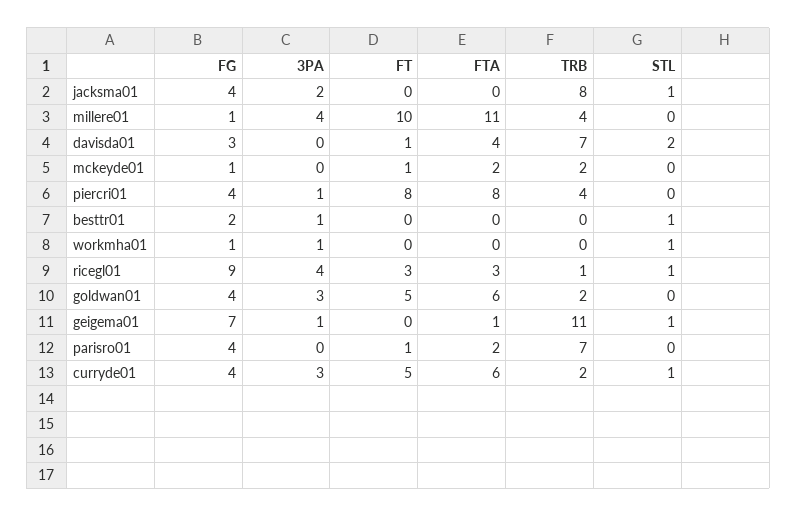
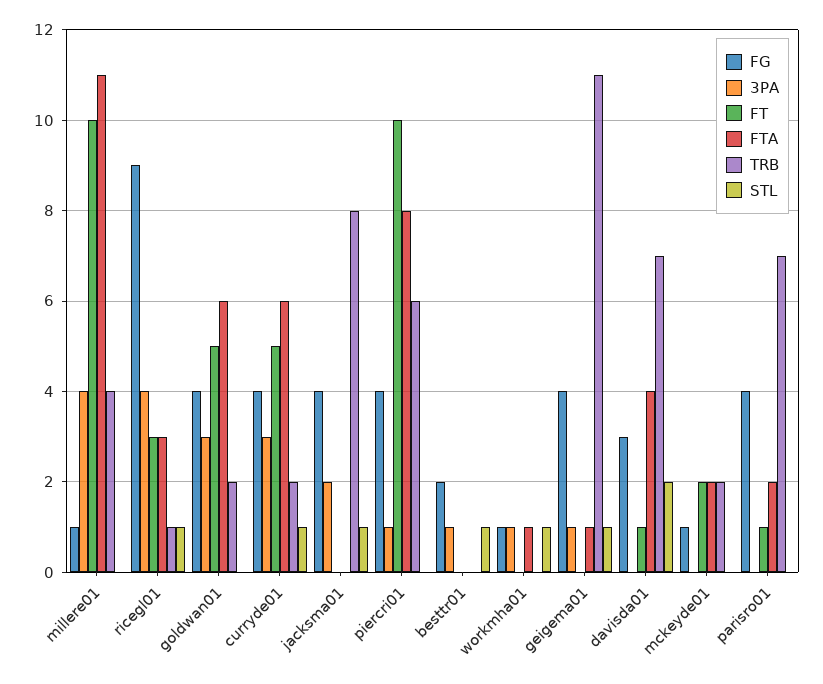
FT, mckeyde01: 1 -> 2
FT, piercri01: 8 -> 10
TRB, piercri01: 4 -> 6
FTA, workmha01: 0 -> 1
FG, geigema01: 7 -> 4

